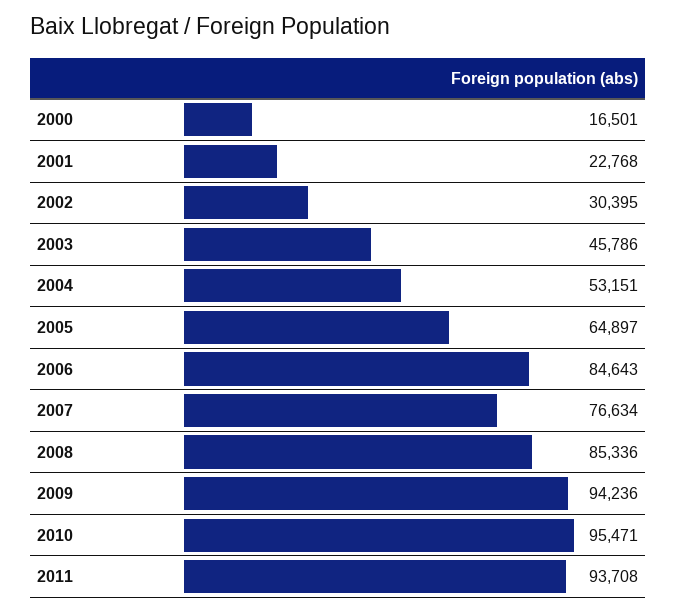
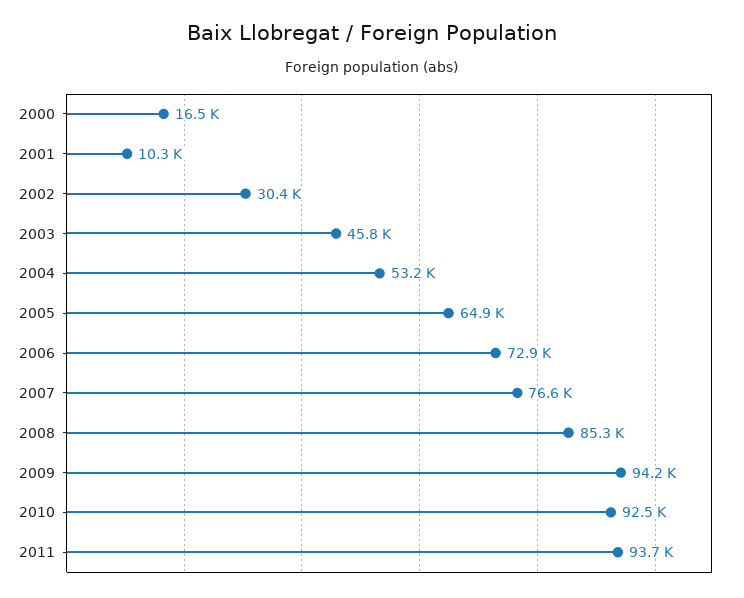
2001: 22768 -> 10300
2006: 84643 -> 72900
2010: 95471 -> 92500

